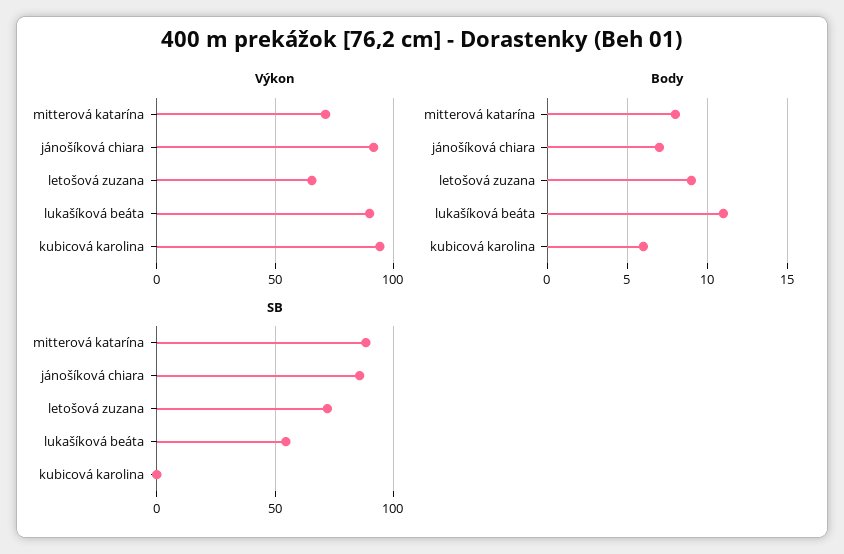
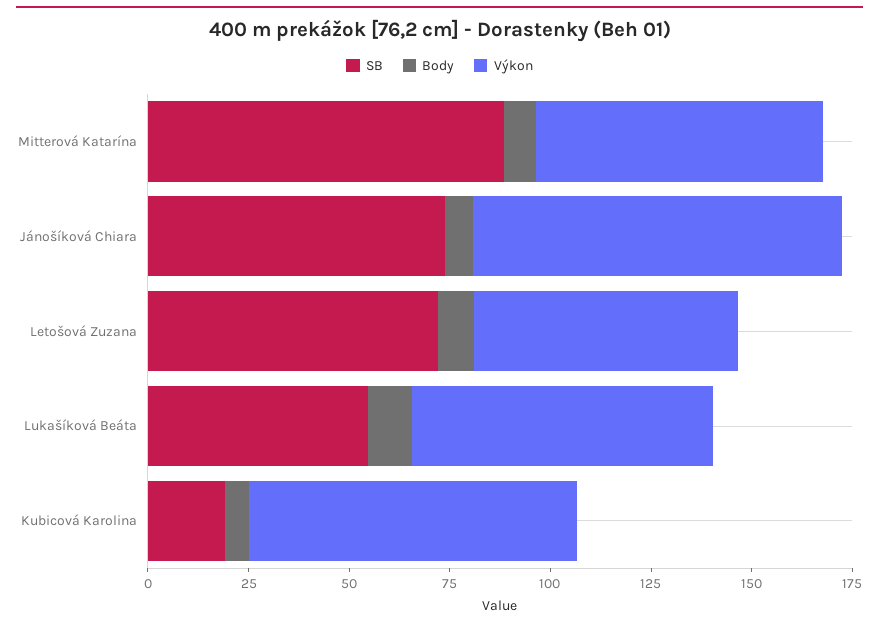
Výkon, lukašíková beáta: 90 -> 75
Výkon, kubicová karolina: 95 -> 80
SB, jánošíková chiara: 85 -> 75
SB, kubicová karolina: 0 -> 20

